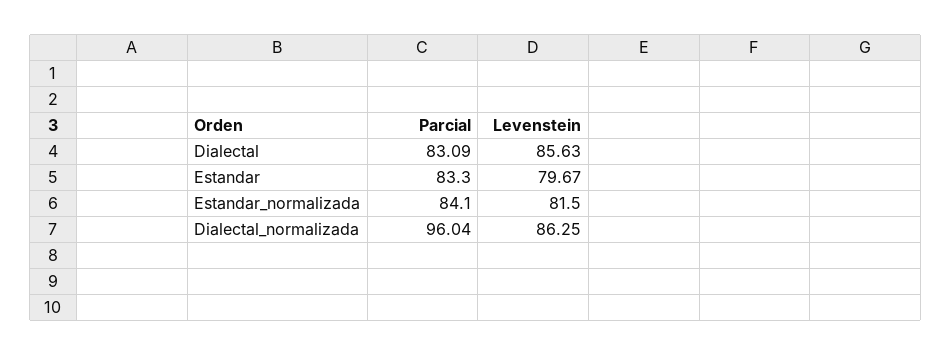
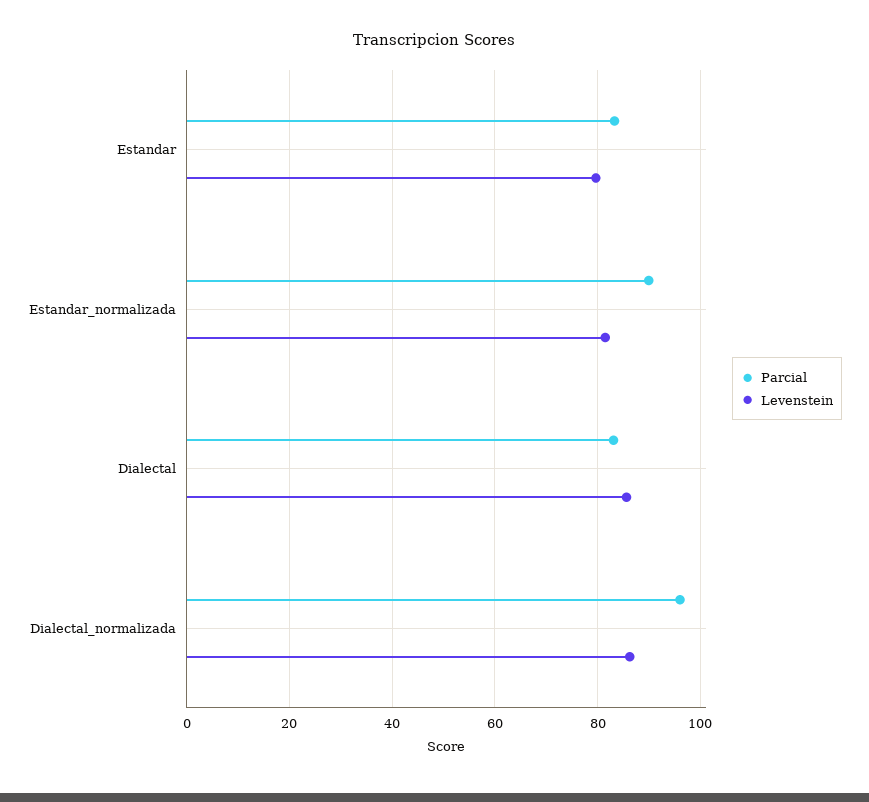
Parcial, Estandar_normalizada: 84.1 -> 90

